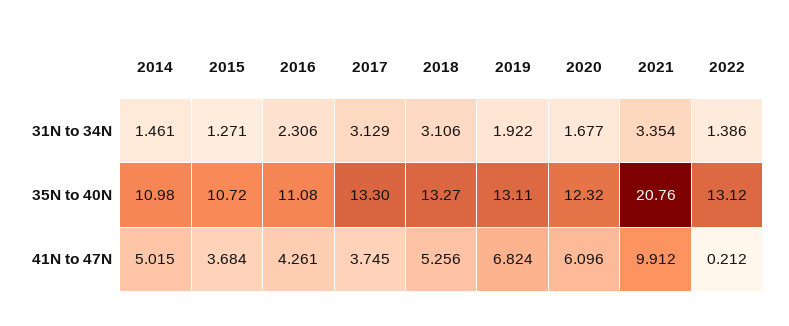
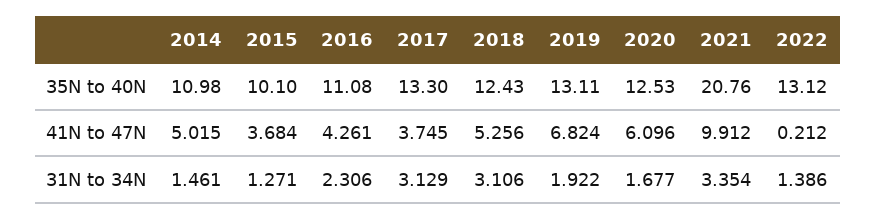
2015, 35N to 40N: 10.72 -> 10.1
2018, 35N to 40N: 13.27 -> 12.43
2020, 35N to 40N: 12.32 -> 12.53

